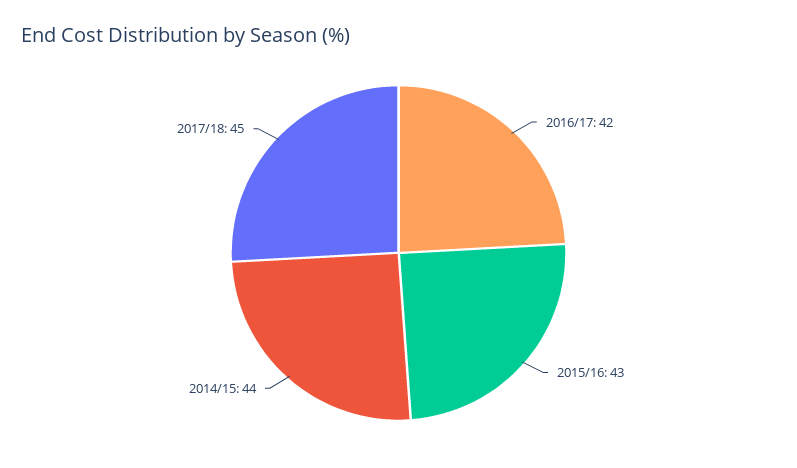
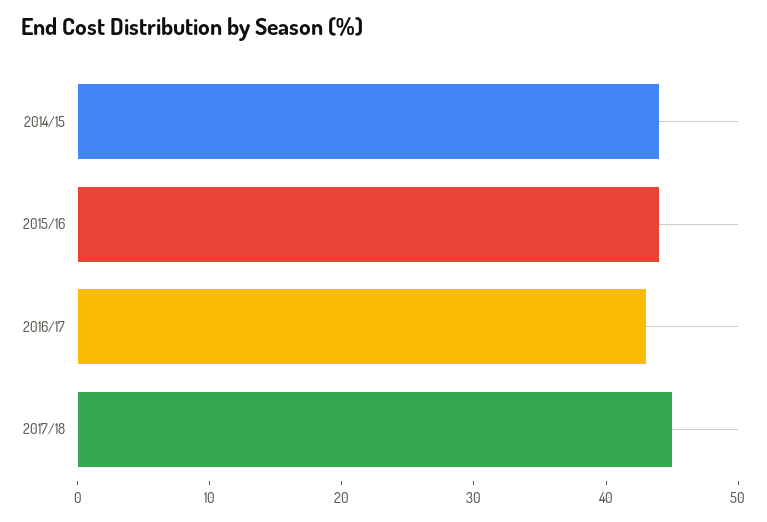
2016/17: 42 -> 43
2015/16: 43 -> 44

